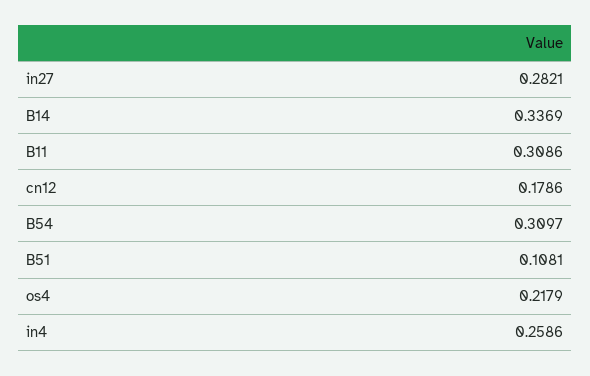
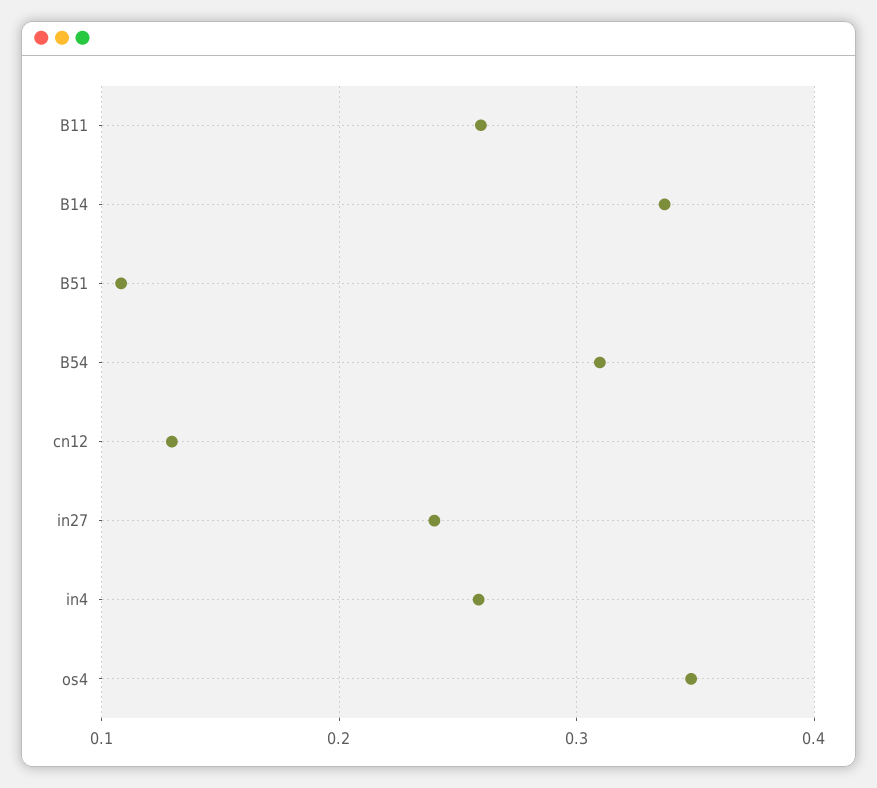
in27: 0.2821 -> 0.24
B11: 0.3086 -> 0.26
cn12: 0.1786 -> 0.13
os4: 0.2179 -> 0.35

